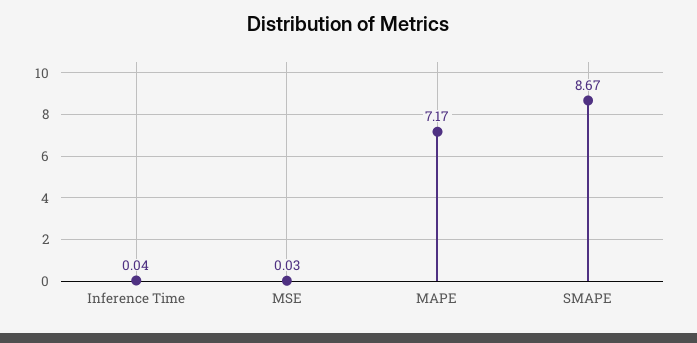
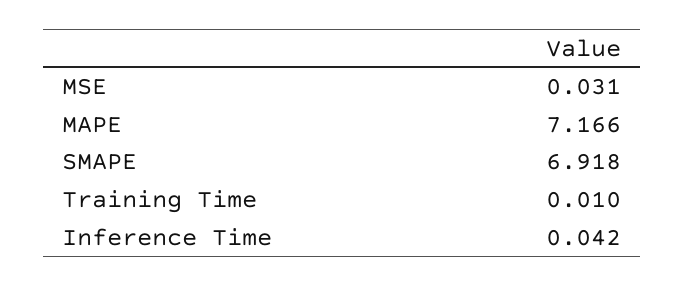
SMAPE: 8.67 -> 6.918
Training Time: none -> 0.01

